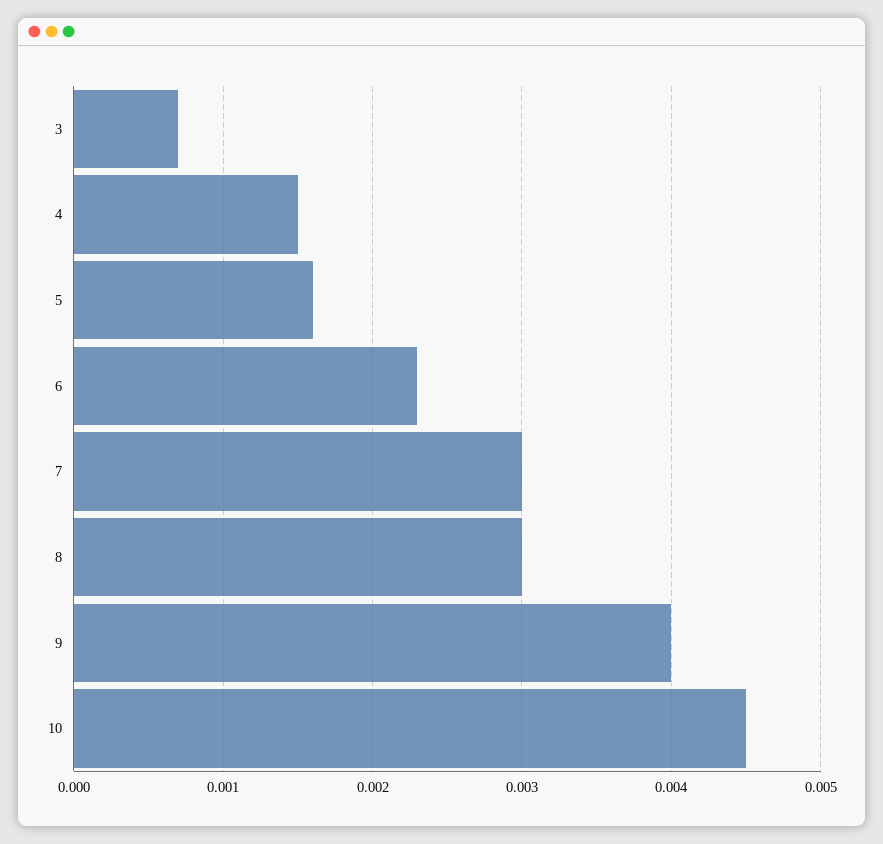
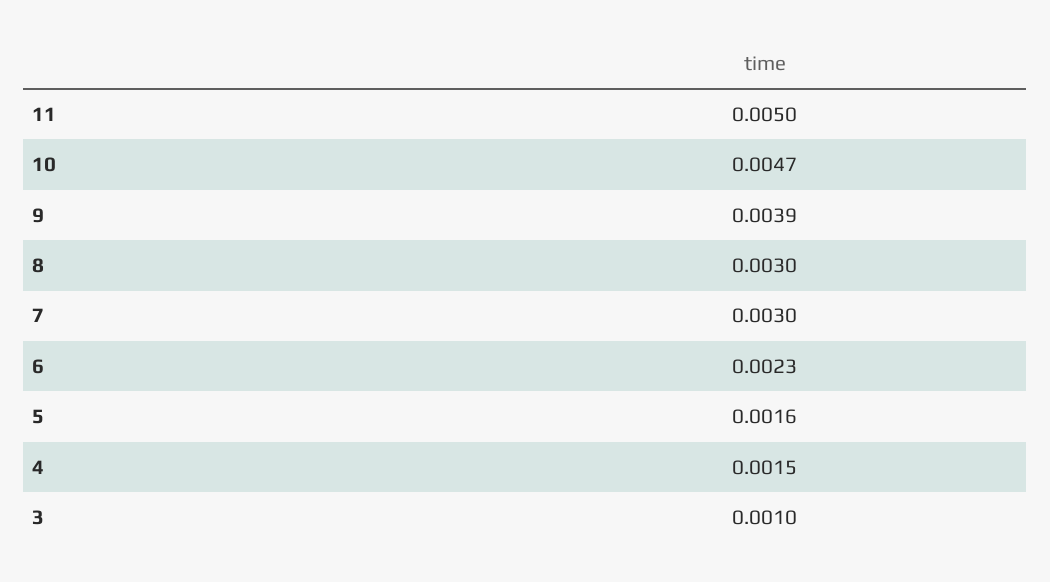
3: 0.0007 -> 0.001
9: 0.004 -> 0.0039
10: 0.0045 -> 0.0047
11: none -> 0.005

